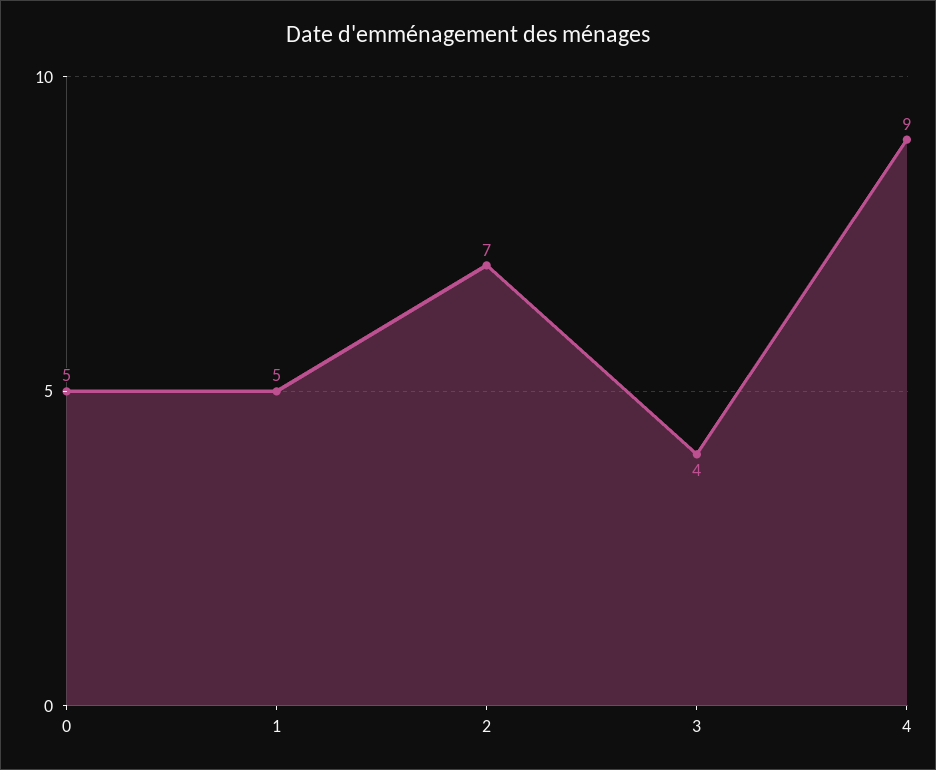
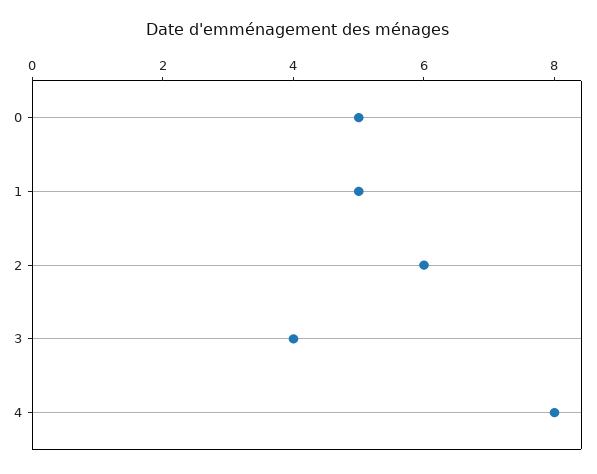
2: 7 -> 6
4: 9 -> 8

